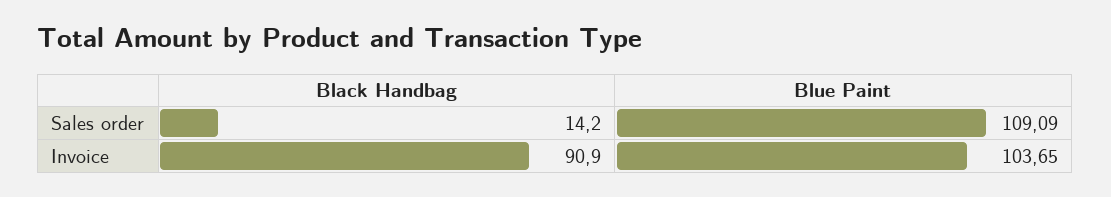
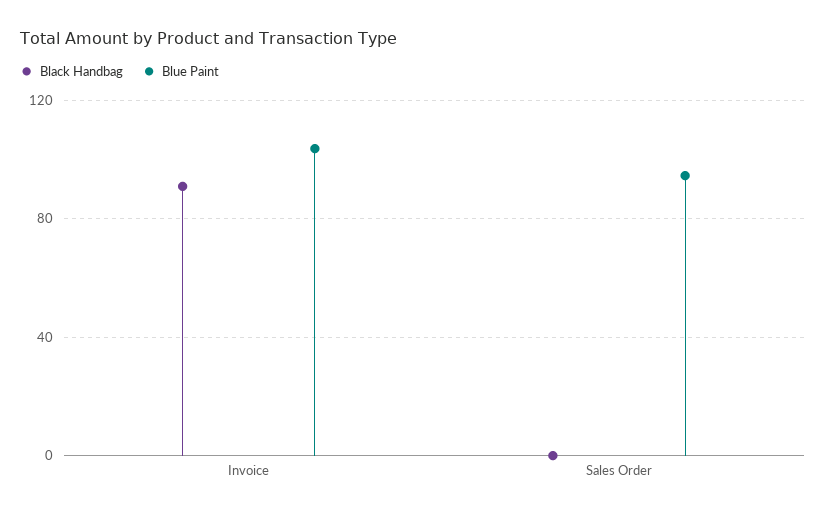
Black Handbag, Sales order: 14.2 -> 0
Blue Paint, Sales order: 109.09 -> 95

